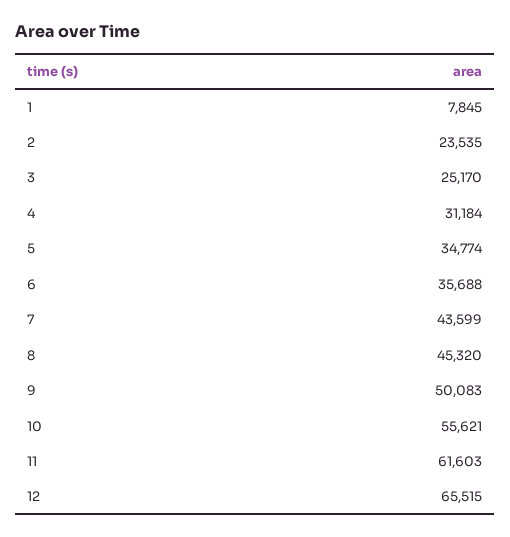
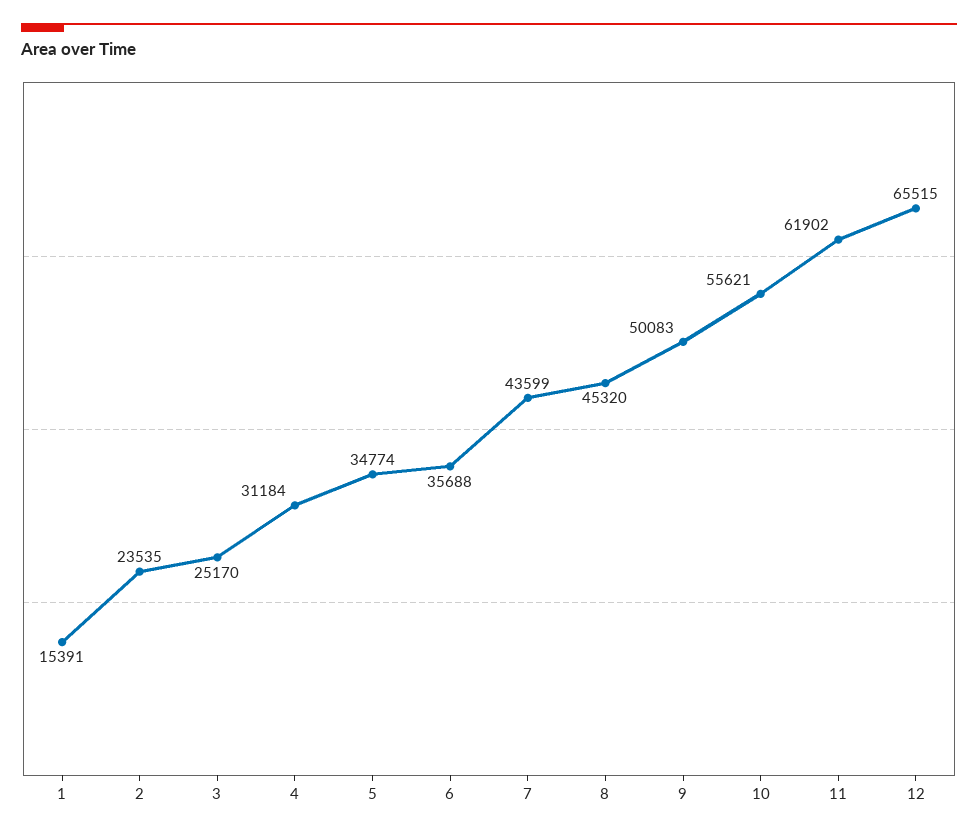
1: 7845 -> 15391
11: 61603 -> 61902

